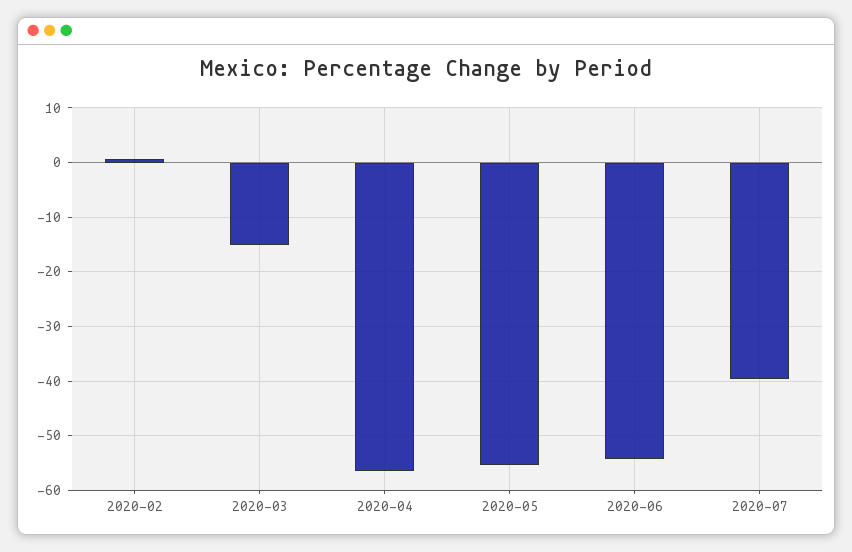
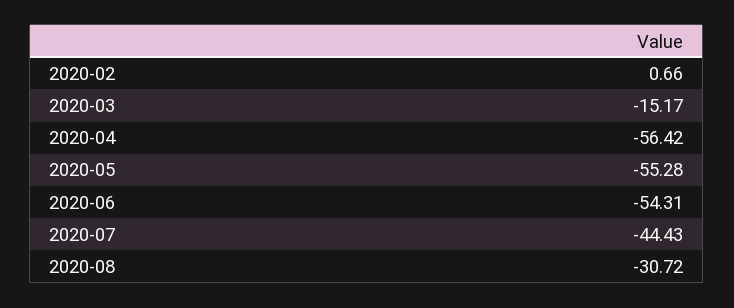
2020-07: -40 -> -44.43
2020-08: none -> -30.72

